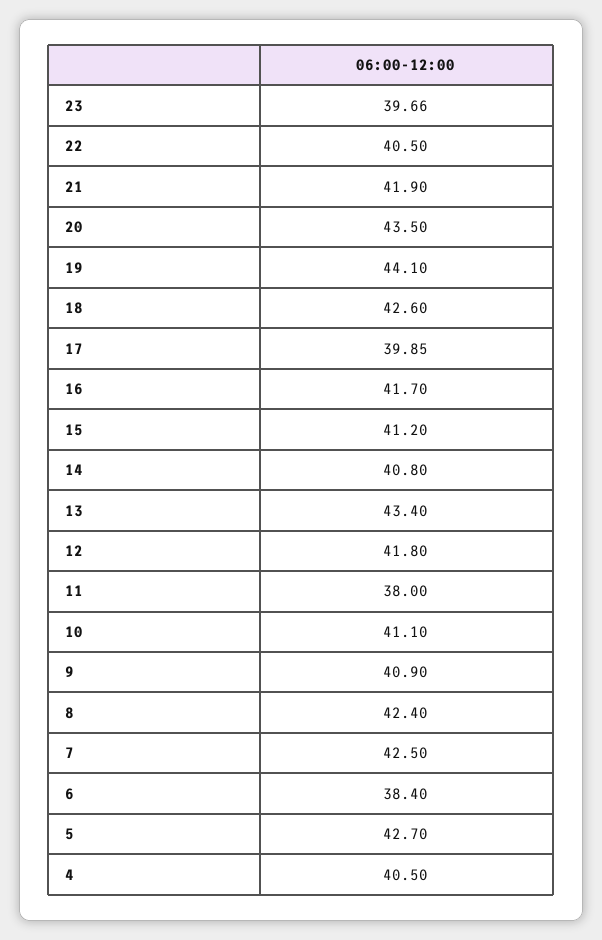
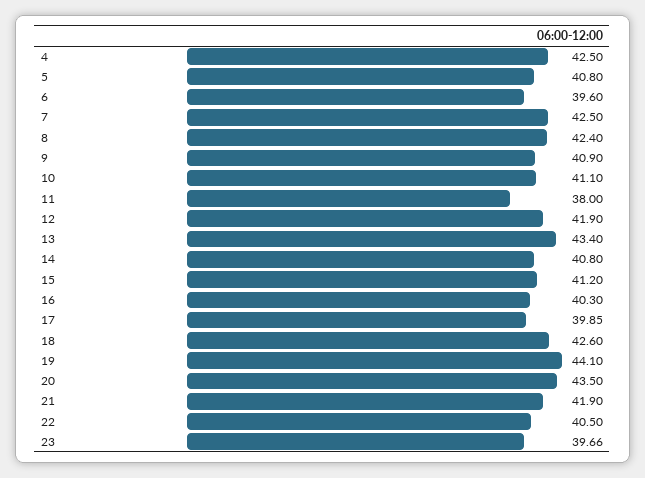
16: 41.7 -> 40.3
12: 41.8 -> 41.9
6: 38.4 -> 39.6
5: 42.7 -> 40.8
4: 40.5 -> 42.5

